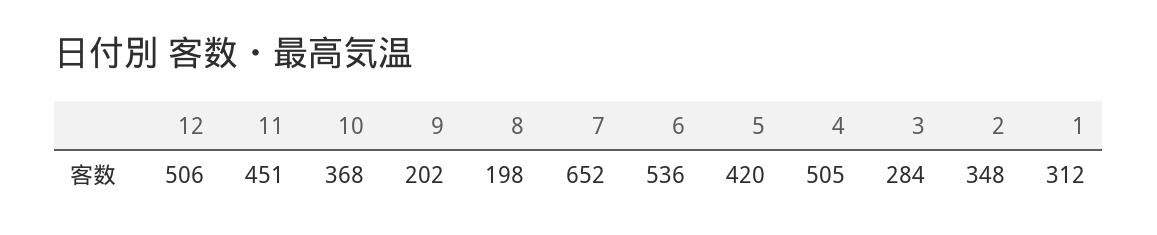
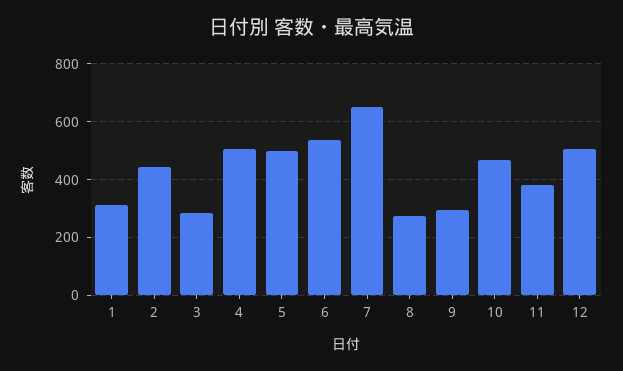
11: 451 -> 375
10: 368 -> 475
9: 202 -> 300
8: 198 -> 275
5: 420 -> 500
2: 348 -> 450

